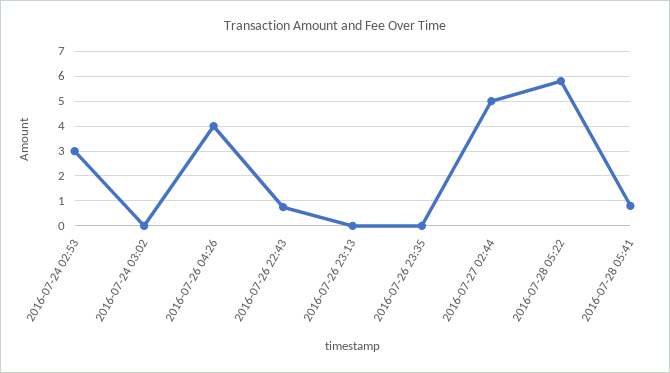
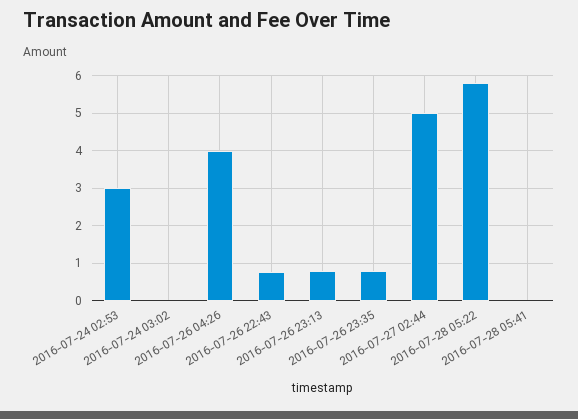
2016-07-26 23:13: 0 -> 0.8
2016-07-26 23:35: 0 -> 0.8
2016-07-28 05:41: 0.75 -> 0

